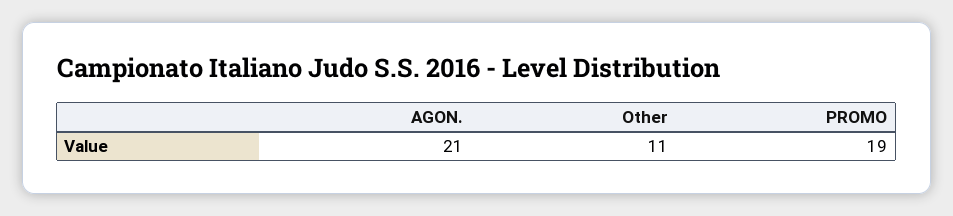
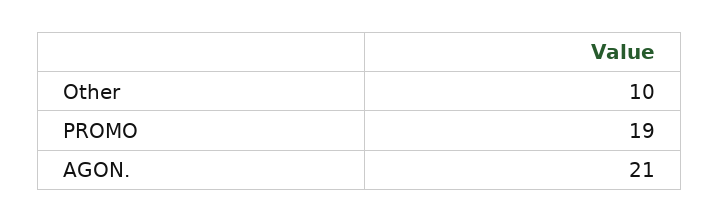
Other: 11 -> 10

